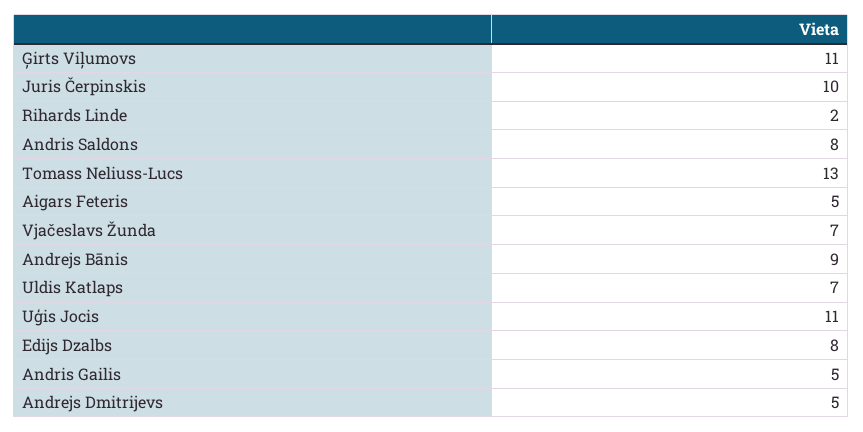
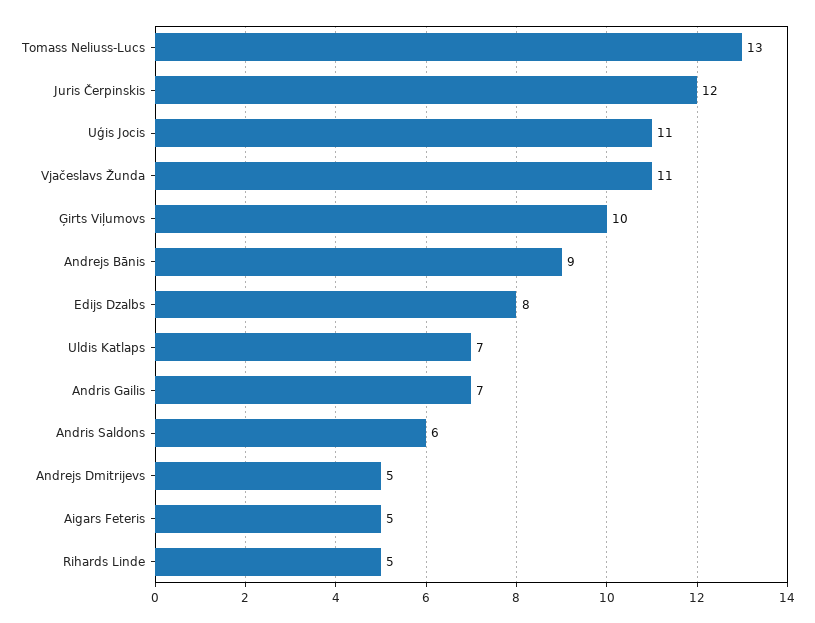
Ģirts Viļumovs: 11 -> 10
Juris Čerpinskis: 10 -> 12
Rihards Linde: 2 -> 5
Andris Saldons: 8 -> 6
Vjačeslavs Žunda: 7 -> 11
Andris Gailis: 5 -> 7

